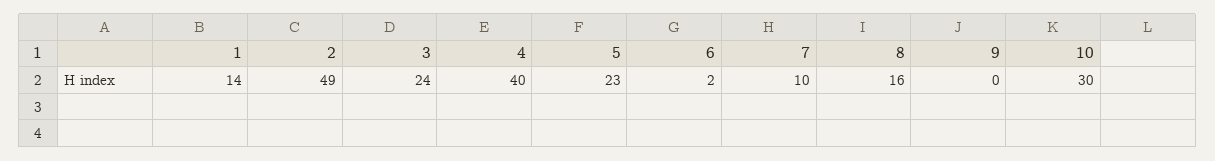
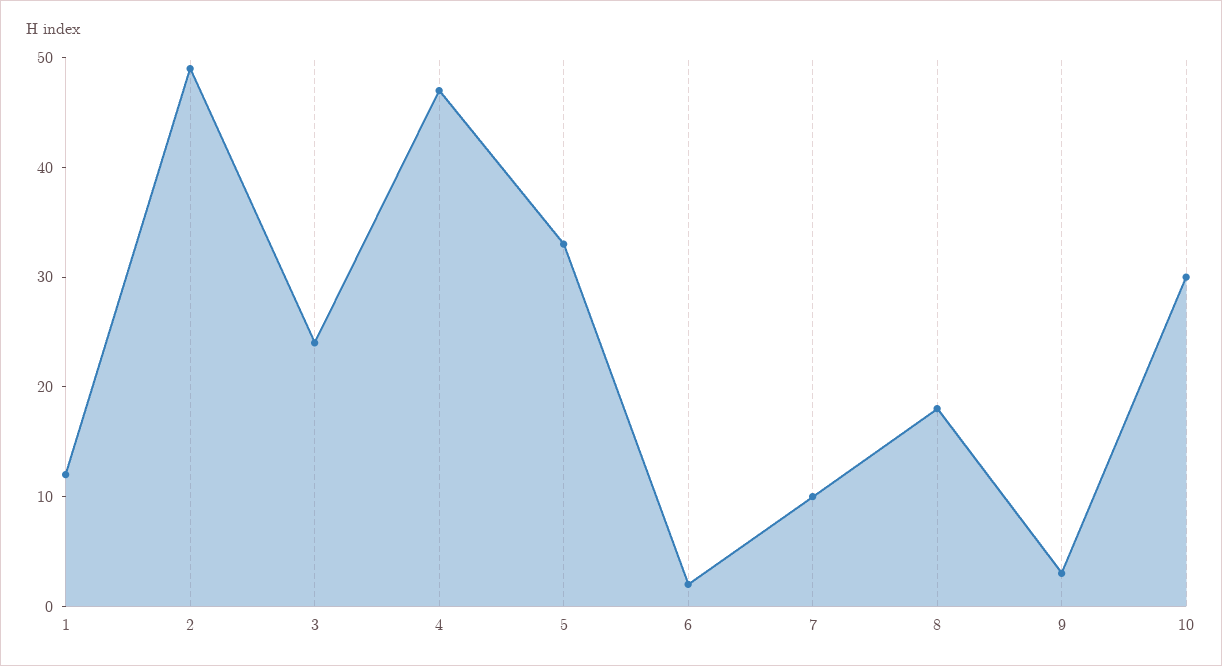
1: 14 -> 12
4: 40 -> 47
5: 23 -> 33
8: 16 -> 18
9: 0 -> 3

